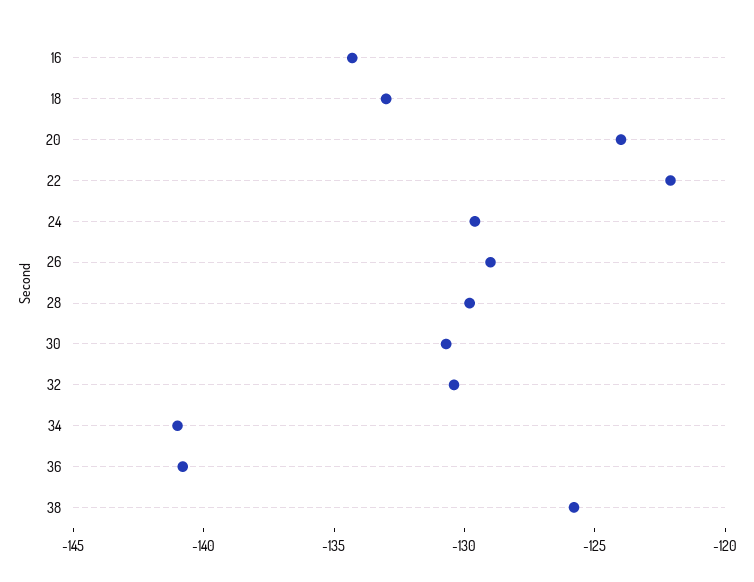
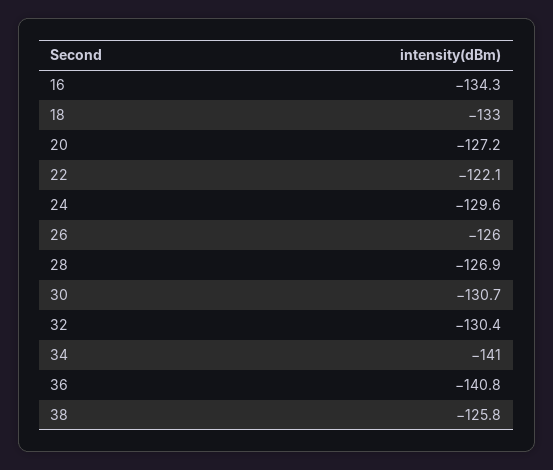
20: -124 -> -127.2
26: -129 -> -126
28: -130 -> -126.9

